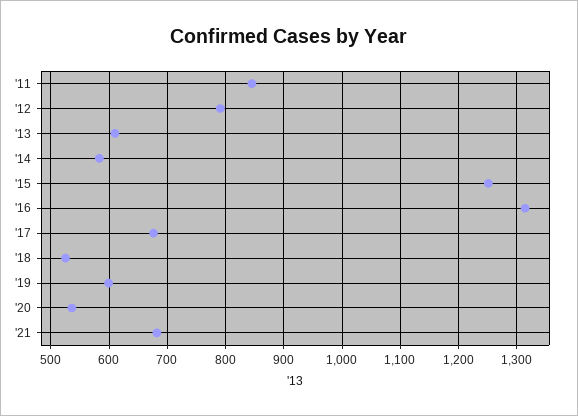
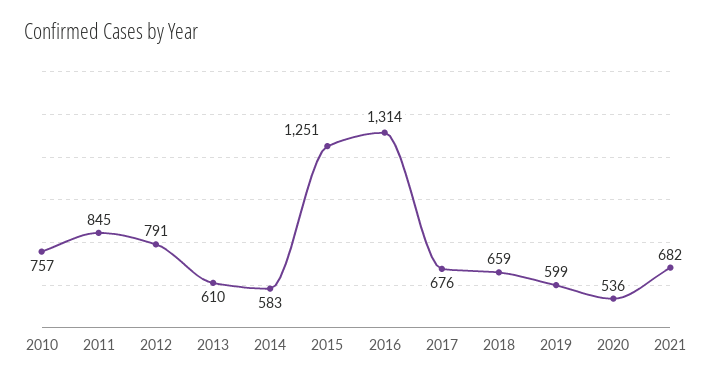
'18: 520 -> 659
2010: none -> 757

